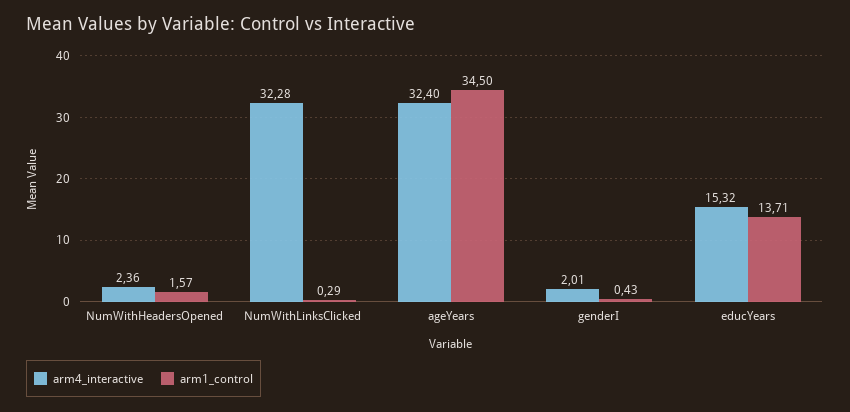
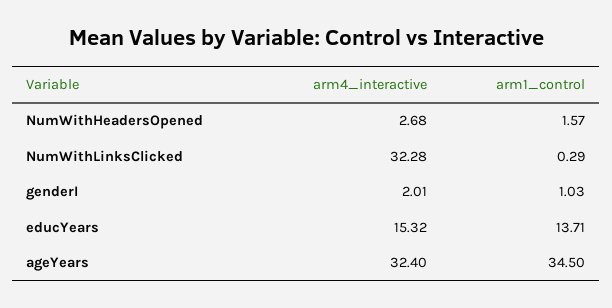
arm4_interactive, NumWithHeadersOpened: 2.36 -> 2.68
arm1_control, genderI: 0.43 -> 1.03

